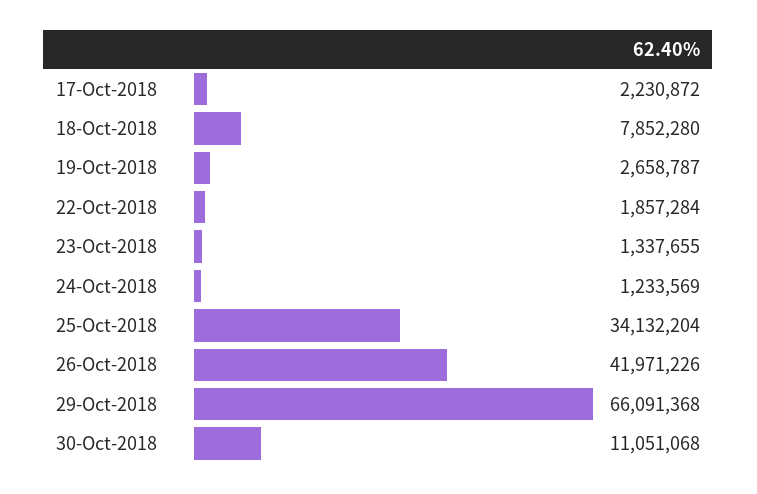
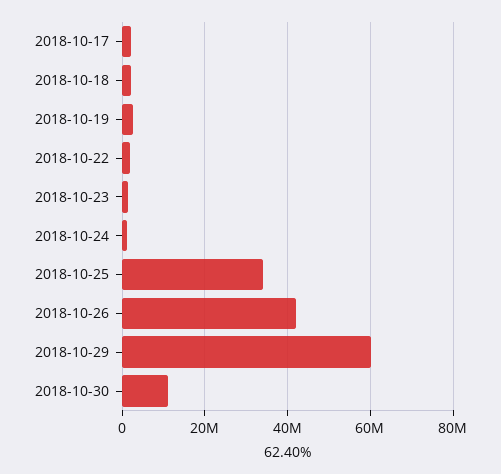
18-Oct-2018: 7852280 -> 2000000
29-Oct-2018: 66091368 -> 60000000

